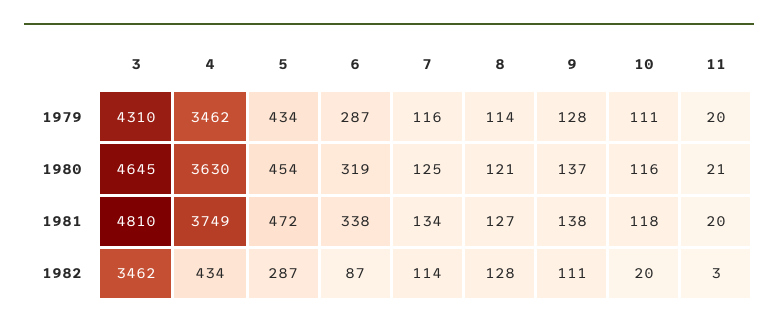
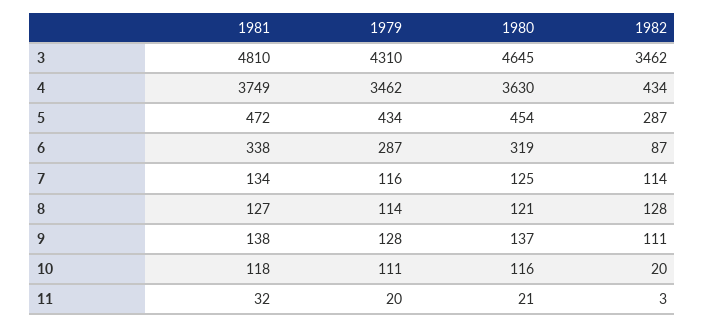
11, 1981: 20 -> 32

